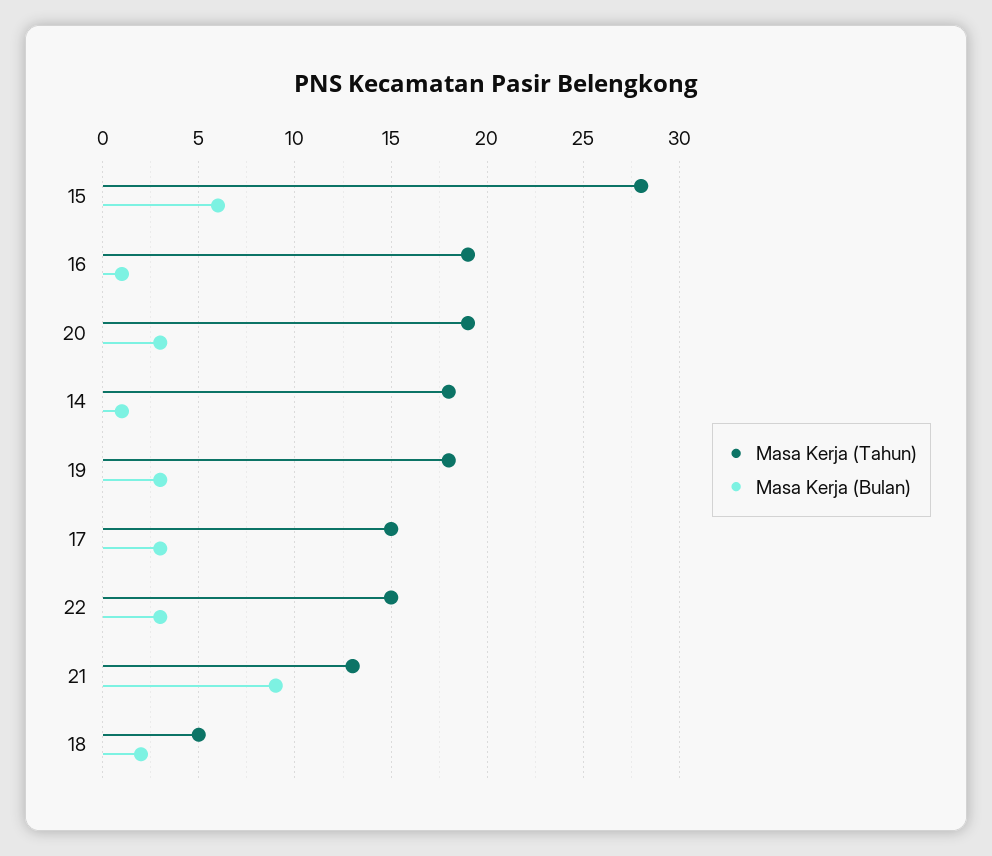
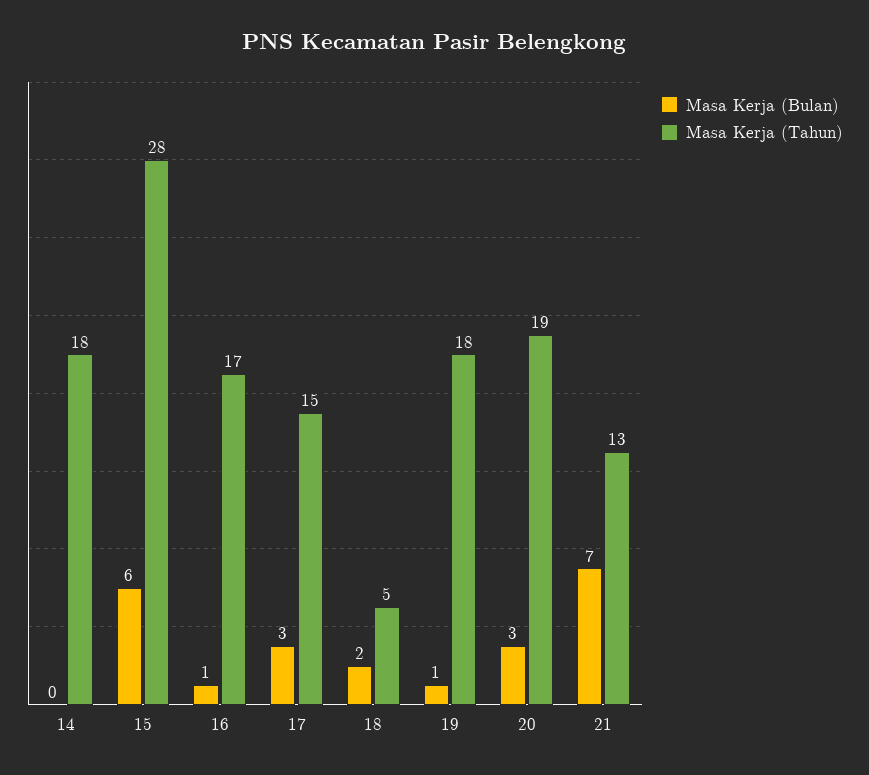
Masa Kerja (Tahun), 16: 19 -> 17
Masa Kerja (Bulan), 14: 1 -> 0
Masa Kerja (Bulan), 19: 3 -> 1
Masa Kerja (Tahun), 22: 15 -> none
Masa Kerja (Bulan), 22: 3 -> none
Masa Kerja (Bulan), 21: 9 -> 7

